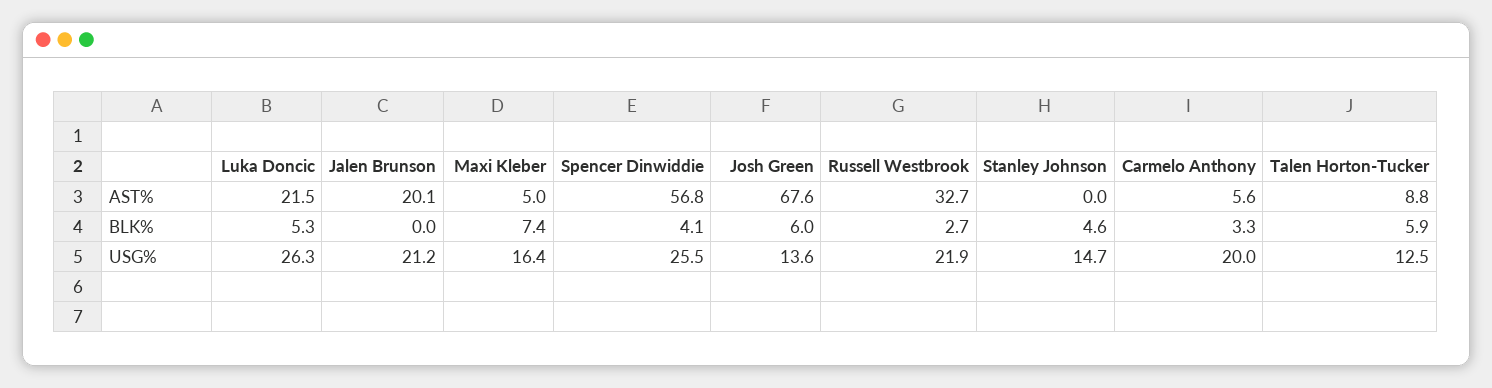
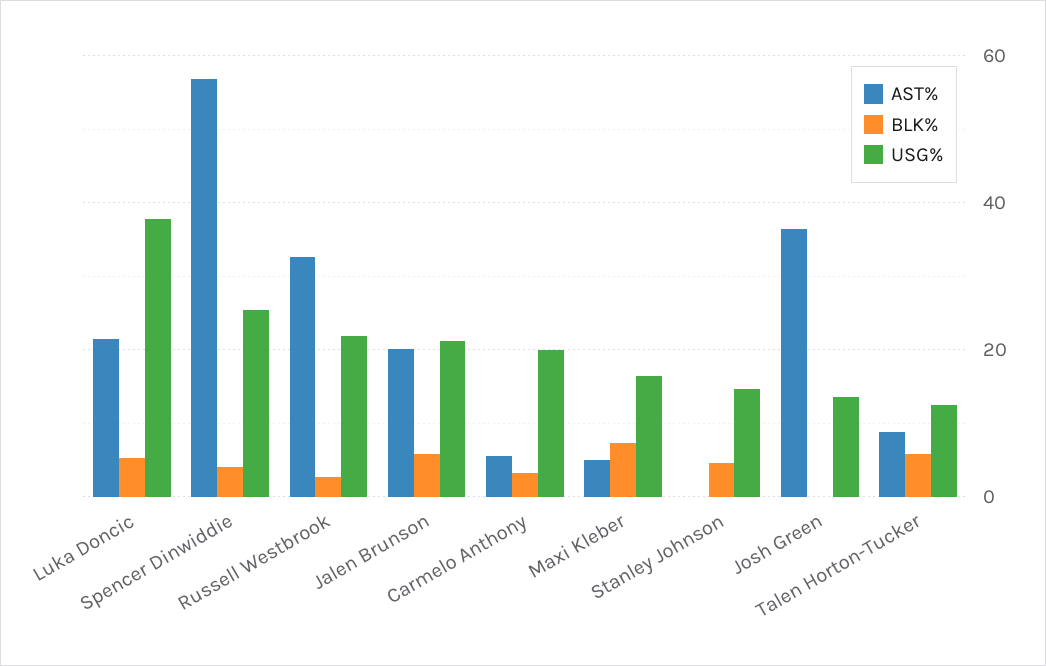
AST%, Josh Green: 67.6 -> 36
BLK%, Jalen Brunson: 0 -> 6
BLK%, Josh Green: 6 -> 0
USG%, Luka Doncic: 26.3 -> 38

